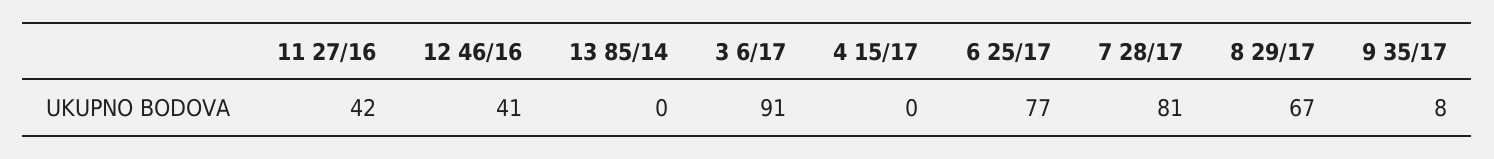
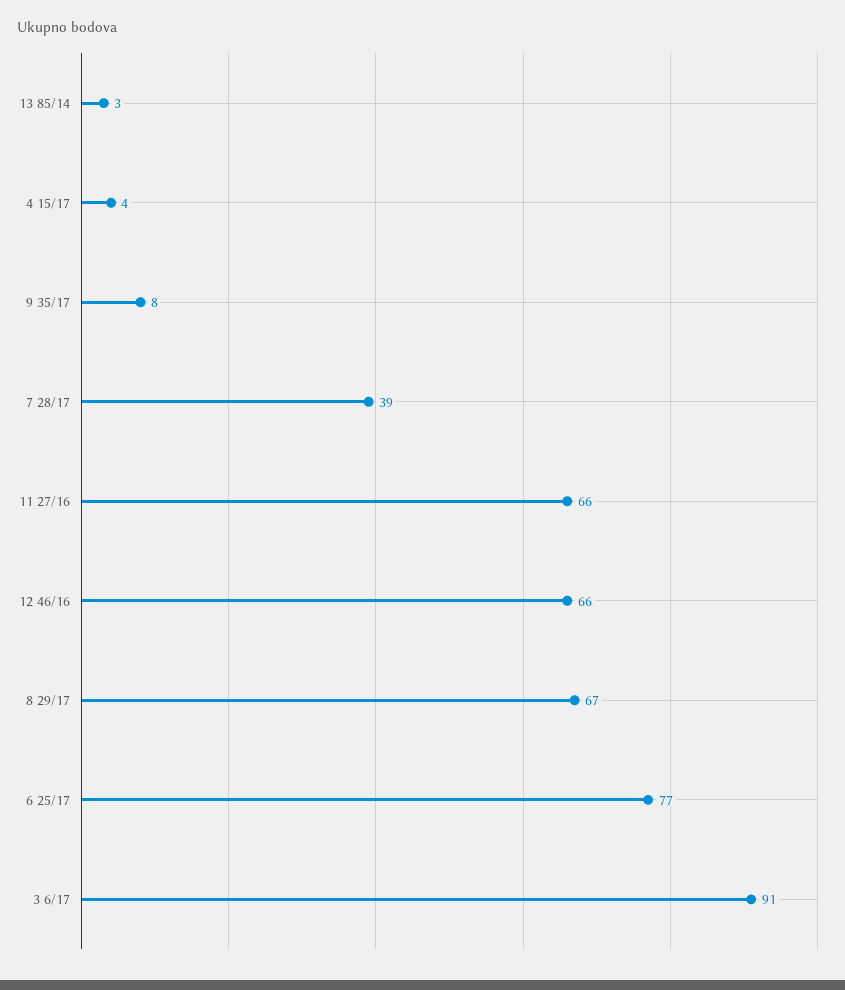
11 27/16: 42 -> 66
12 46/16: 41 -> 66
13 85/14: 0 -> 3
4 15/17: 0 -> 4
7 28/17: 81 -> 39

